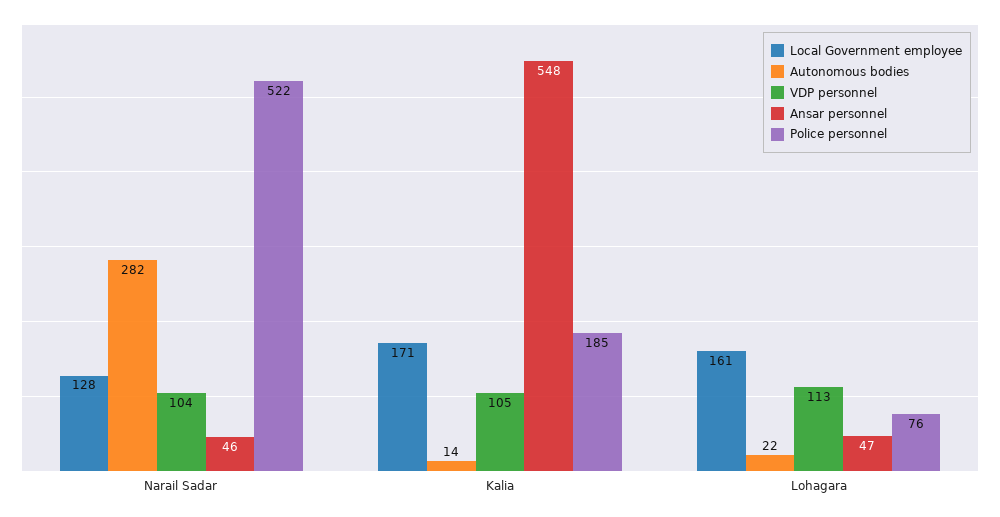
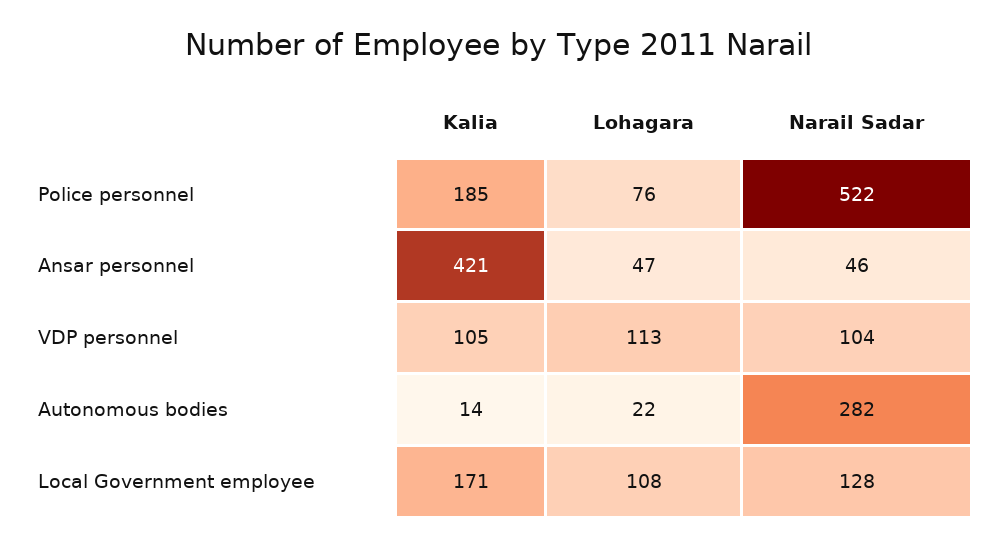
Ansar personnel, Kalia: 548 -> 421
Local Government employee, Lohagara: 161 -> 108

